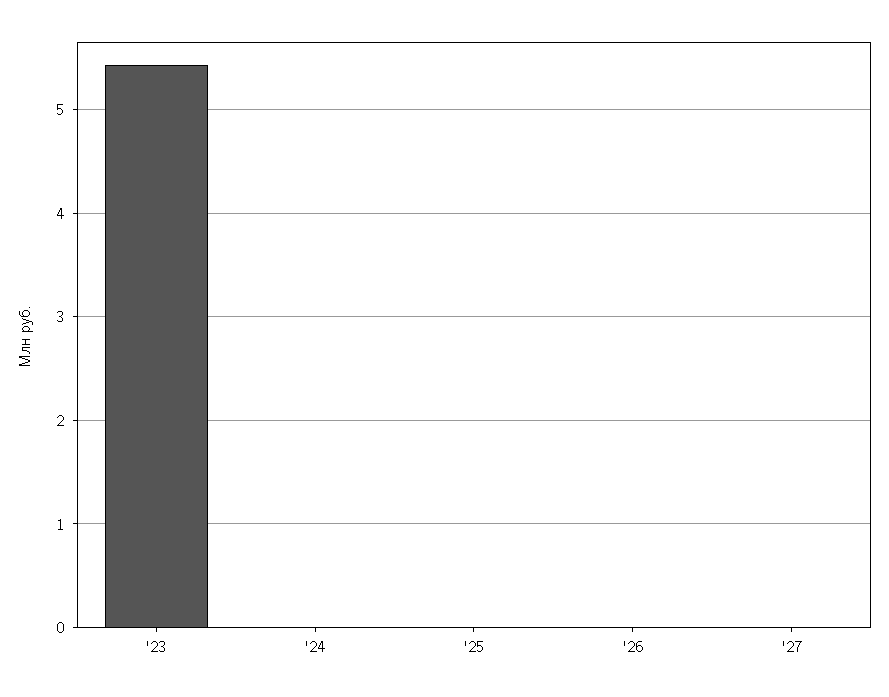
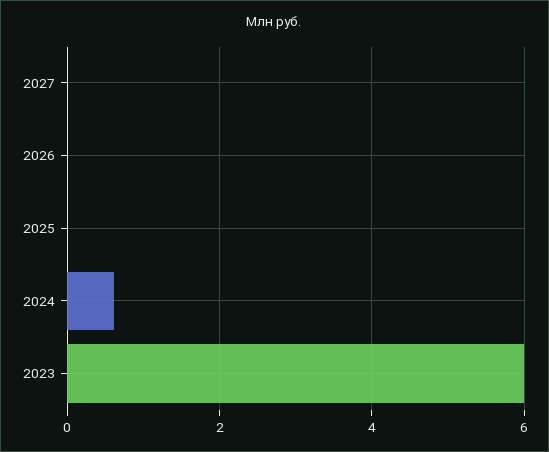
'23: 5.4 -> 6
'24: 0 -> 0.6

